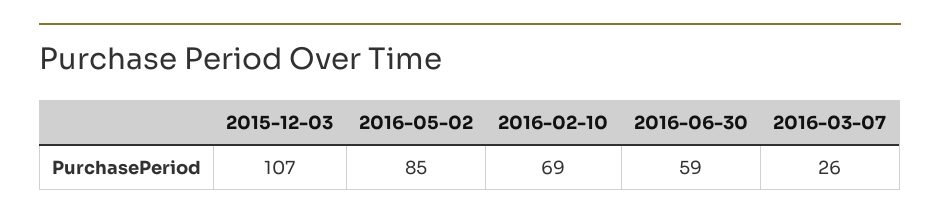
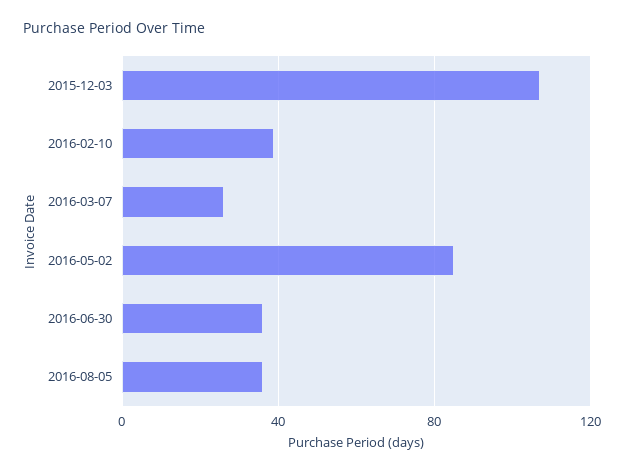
2016-02-10: 69 -> 40
2016-06-30: 59 -> 35
2016-08-05: none -> 35

